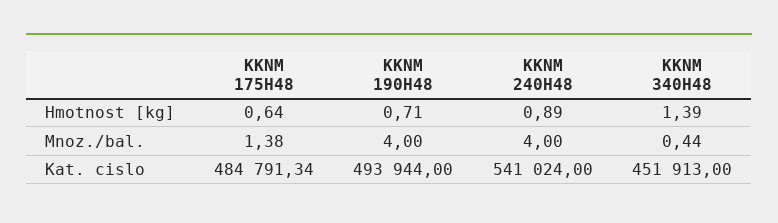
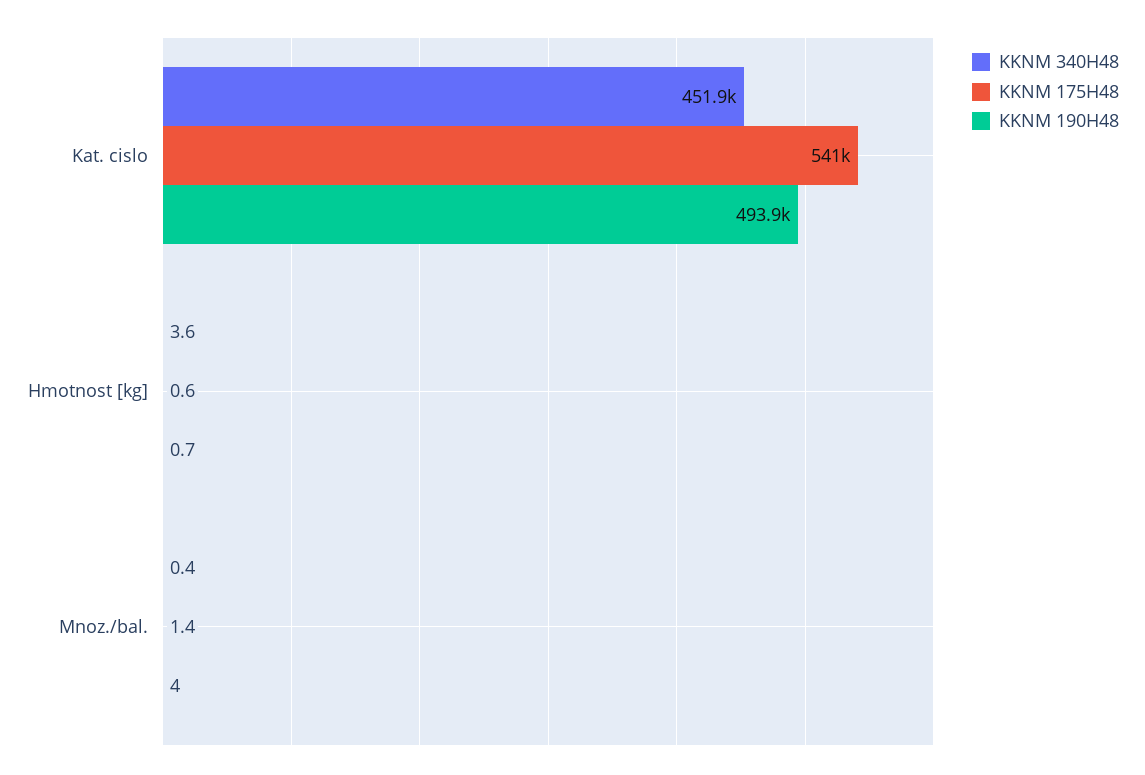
KKNM 240H48, Hmotnost [kg]: 0.89 -> none
KKNM 340H48, Hmotnost [kg]: 1.39 -> 3.6
KKNM 240H48, Mnoz./bal.: 4 -> none
KKNM 175H48, Kat. cislo: 484791.34 -> 541000
KKNM 240H48, Kat. cislo: 541024 -> none

